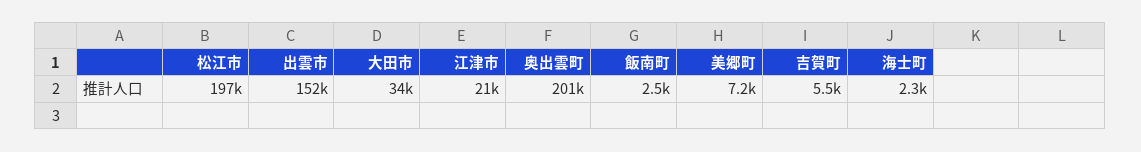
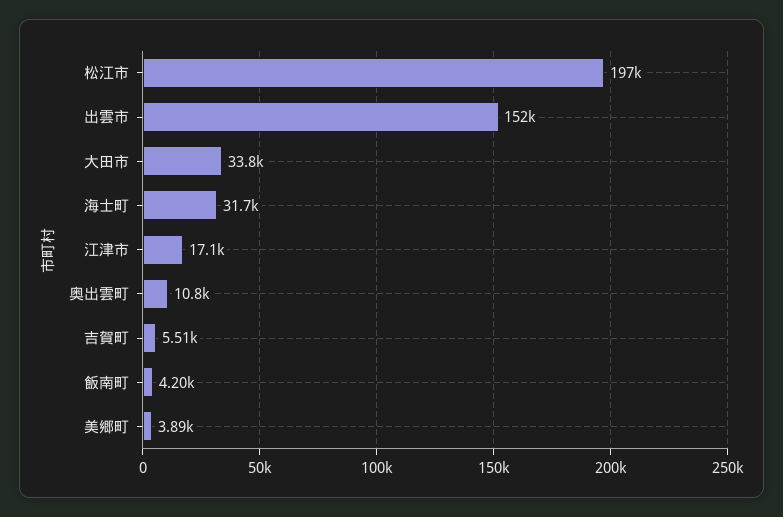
江津市: 21000 -> 17100
奥出雲町: 201000 -> 10800
飯南町: 2500 -> 4200
美郷町: 7200 -> 3890
海士町: 2300 -> 31700

